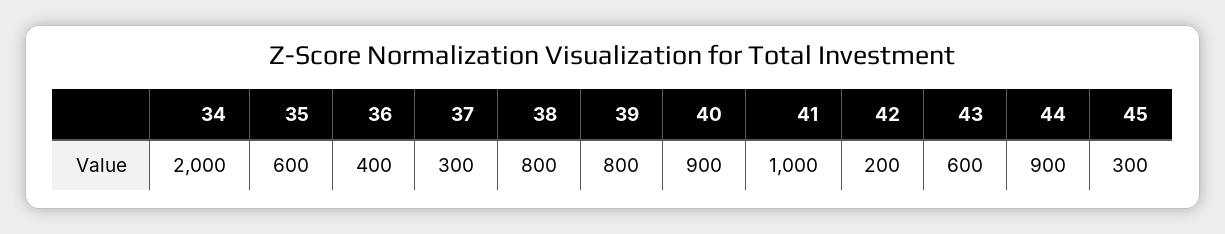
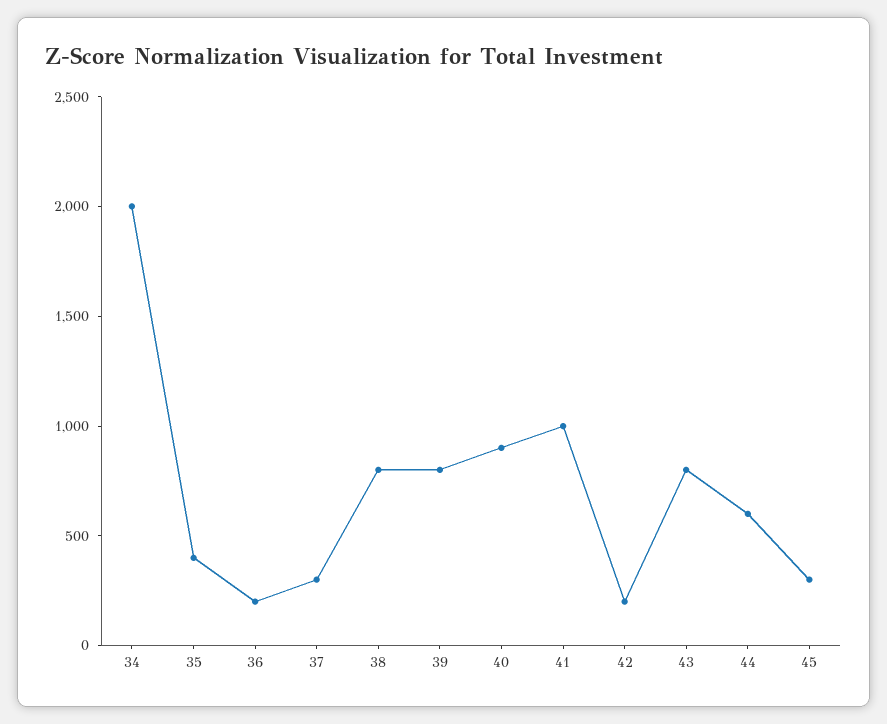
35: 600 -> 400
36: 400 -> 200
43: 600 -> 800
44: 900 -> 600

